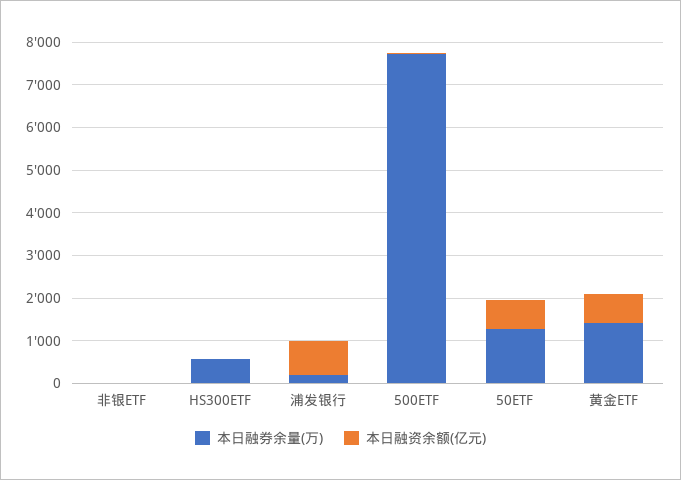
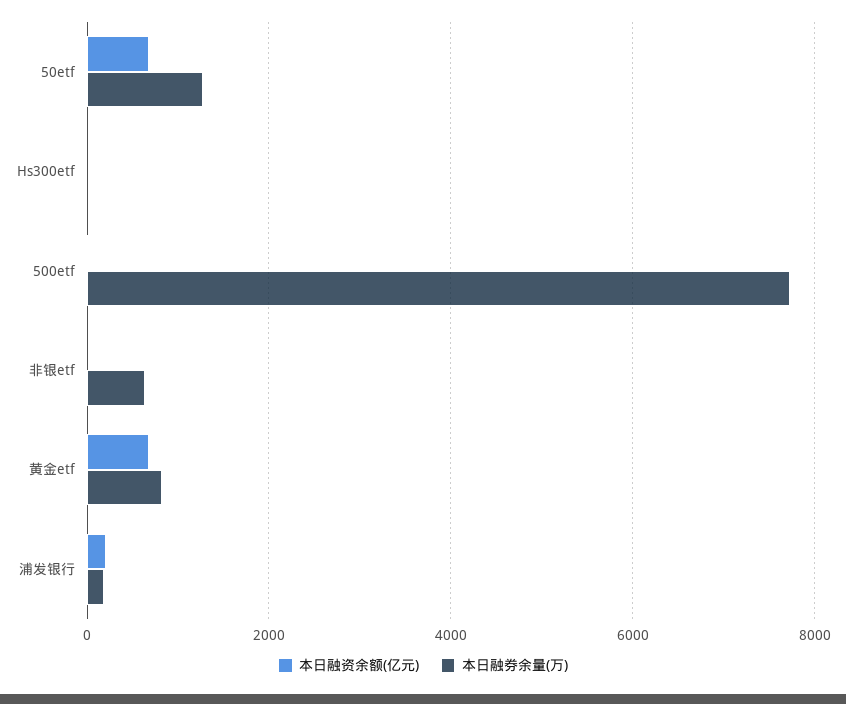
本日融券余量(万), 非银ETF: 0 -> 600
本日融券余量(万), HS300ETF: 600 -> 0
本日融资余额(亿元), 浦发银行: 800 -> 200
本日融券余量(万), 黄金ETF: 1400 -> 800

